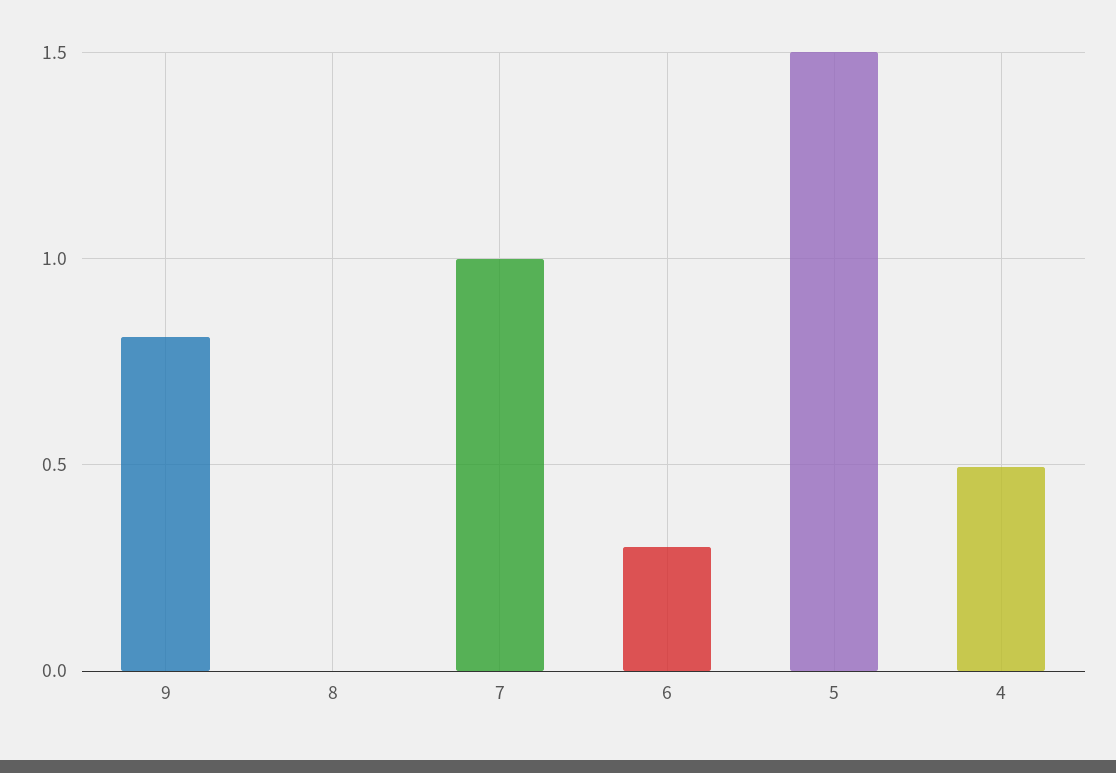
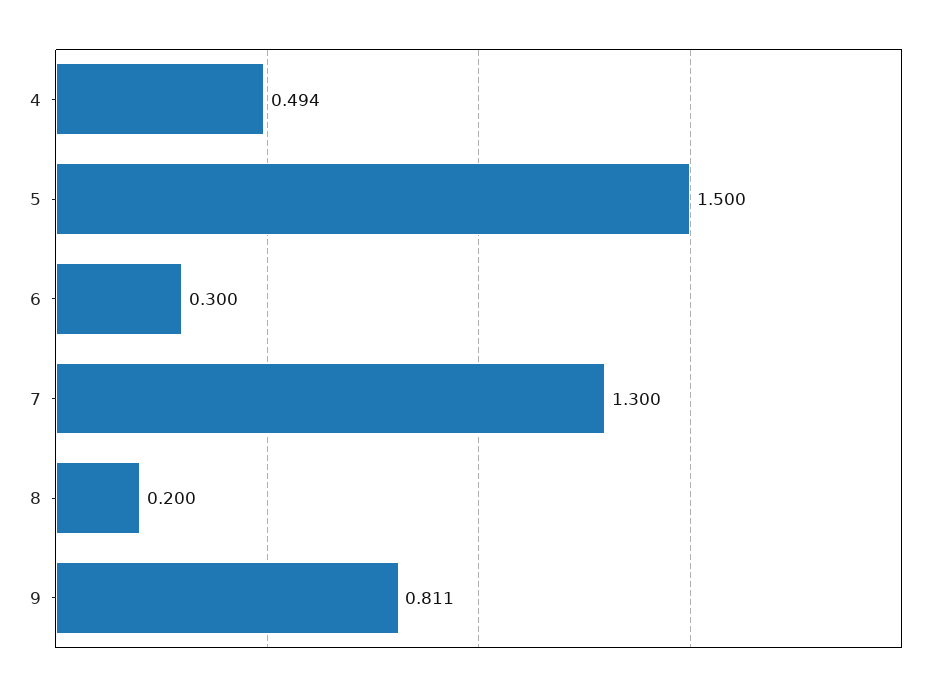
8: 0 -> 0.2
7: 1 -> 1.3

